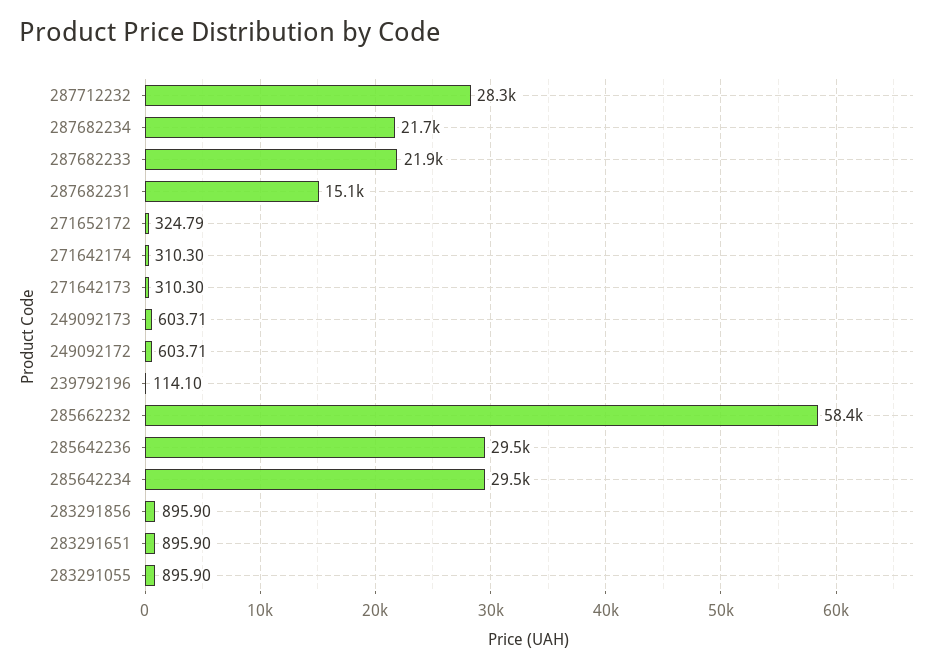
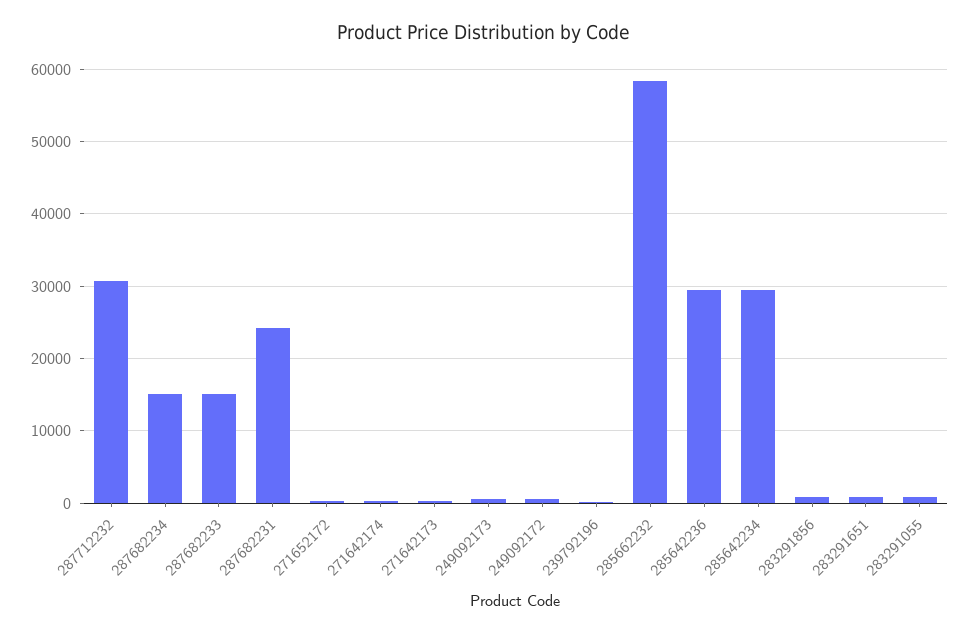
287712232: 28300 -> 31000
287682234: 21700 -> 15000
287682233: 21900 -> 15000
287682231: 15100 -> 24000

